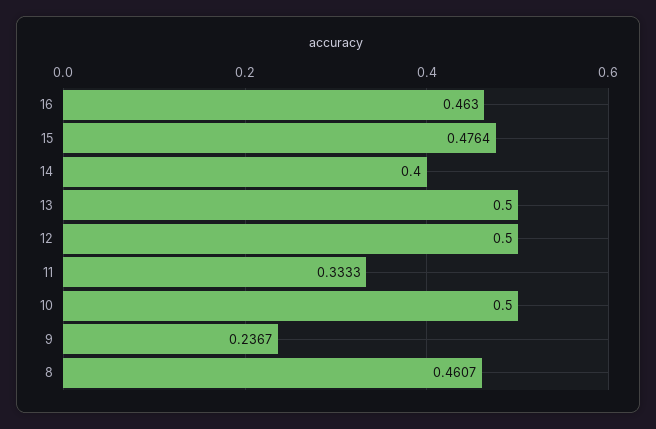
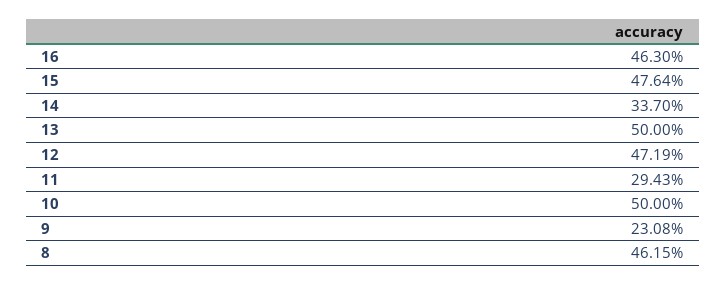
14: 0.4 -> 0.337
12: 0.5 -> 0.4719
11: 0.3333 -> 0.2943
9: 0.2367 -> 0.2308
8: 0.4607 -> 0.4615

